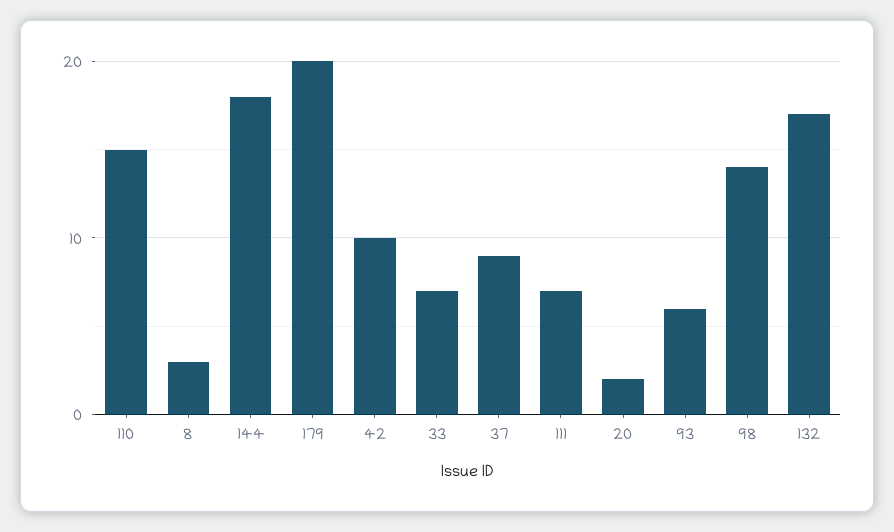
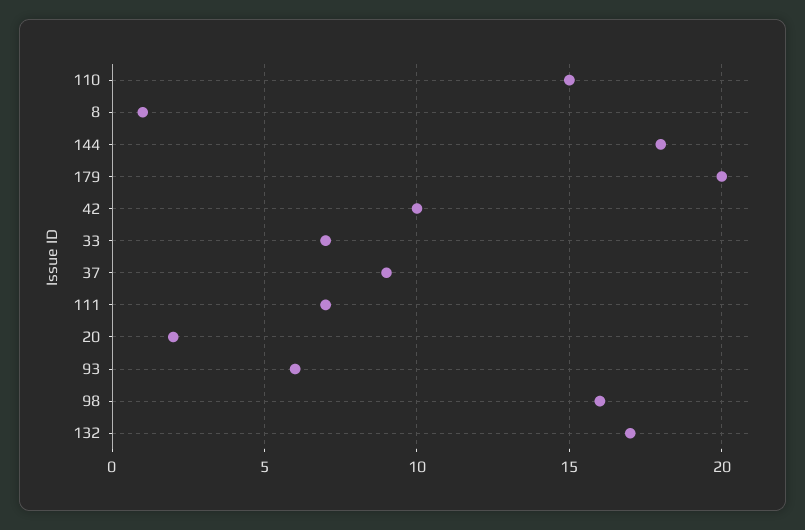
8: 3 -> 1
98: 14 -> 16

